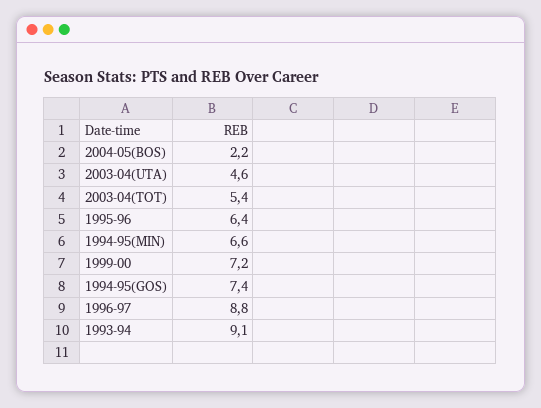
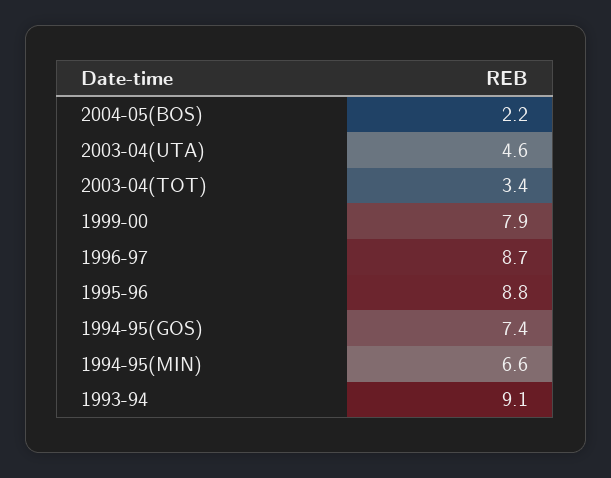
2003-04(TOT): 5.4 -> 3.4
1995-96: 6.4 -> 8.8
1999-00: 7.2 -> 7.9
1996-97: 8.8 -> 8.7

